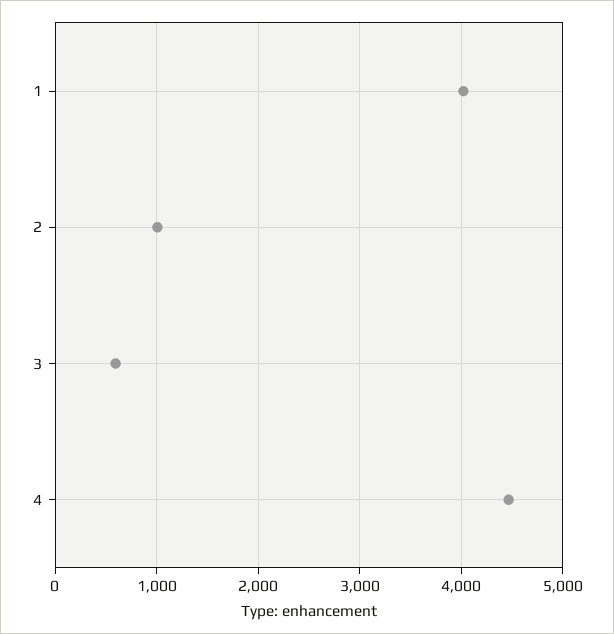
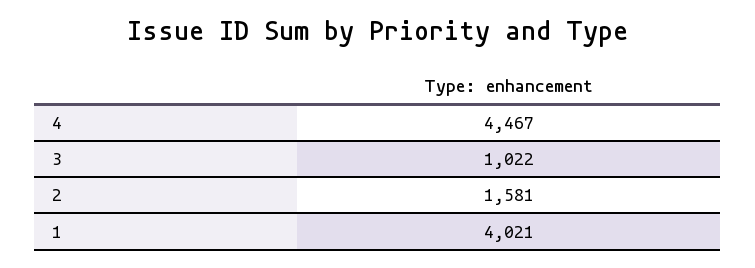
2: 1000 -> 1581
3: 600 -> 1022

